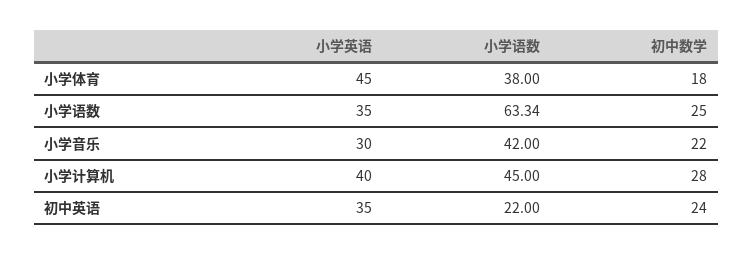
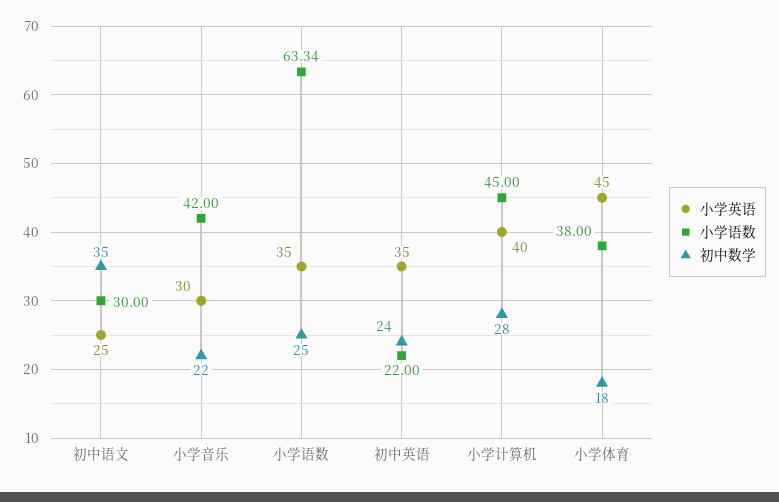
小学英语, 初中语文: none -> 25
小学语数, 初中语文: none -> 30
初中数学, 初中语文: none -> 35

